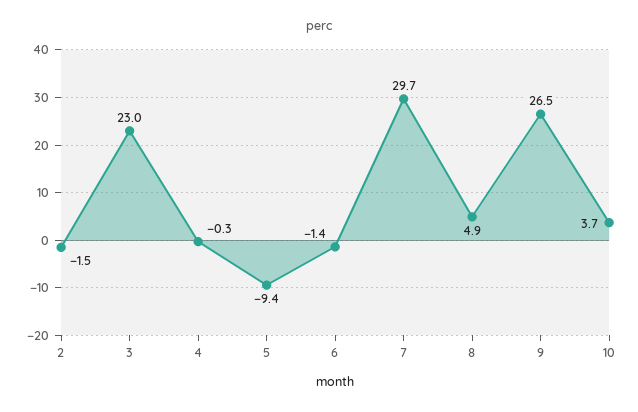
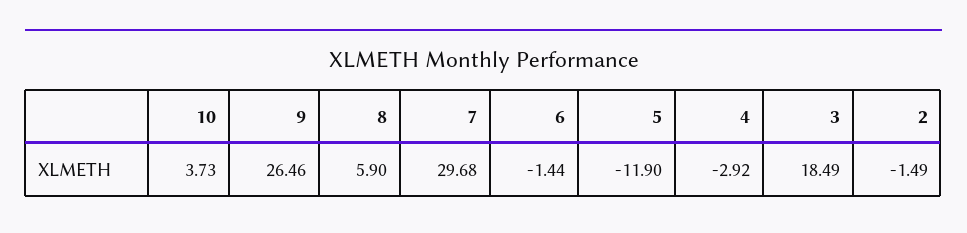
3: 23 -> 18.49
4: -0.3 -> -2.92
5: -9.4 -> -11.9
8: 4.9 -> 5.9

